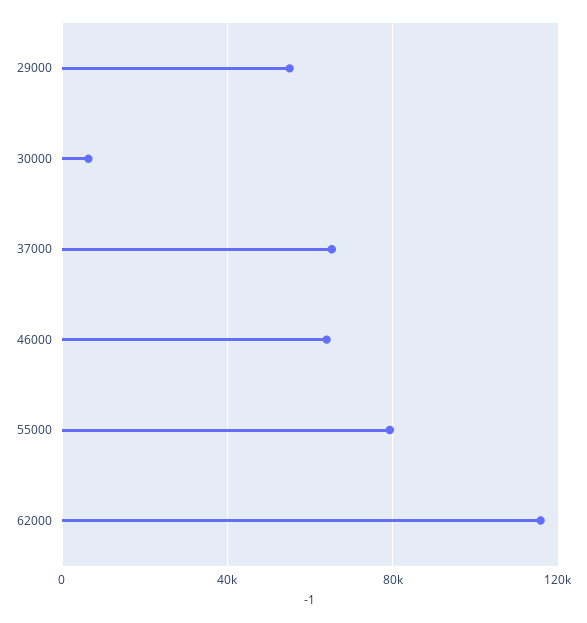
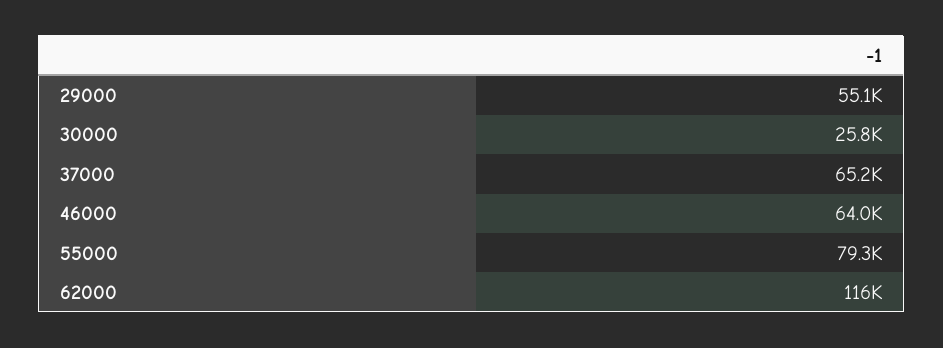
30000: 5000 -> 25800

